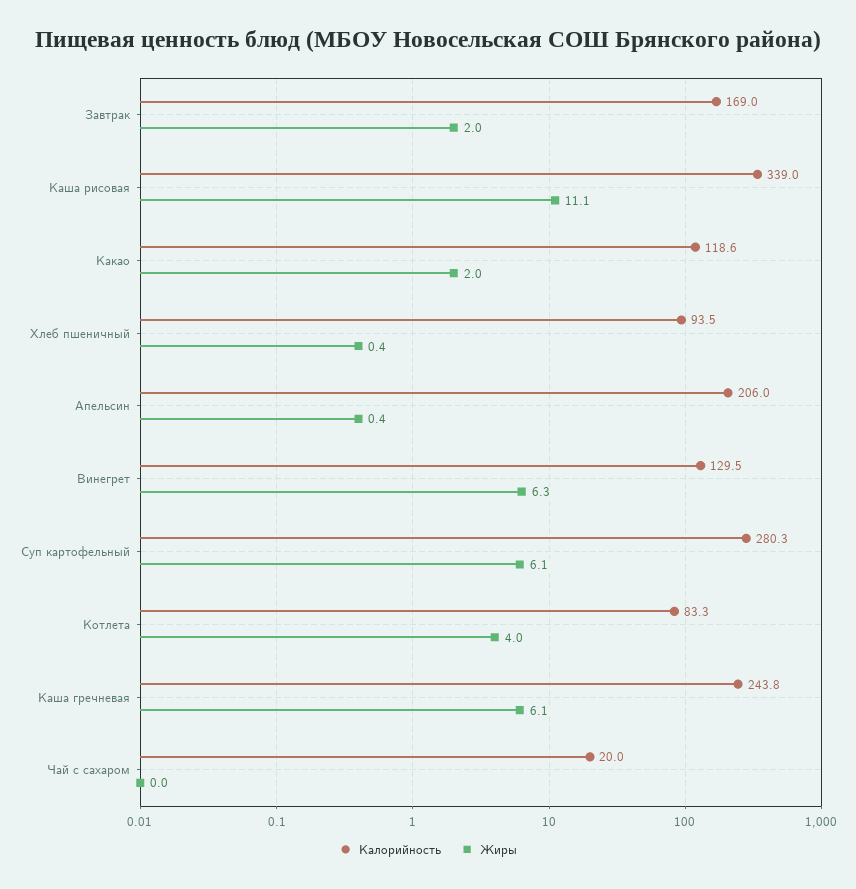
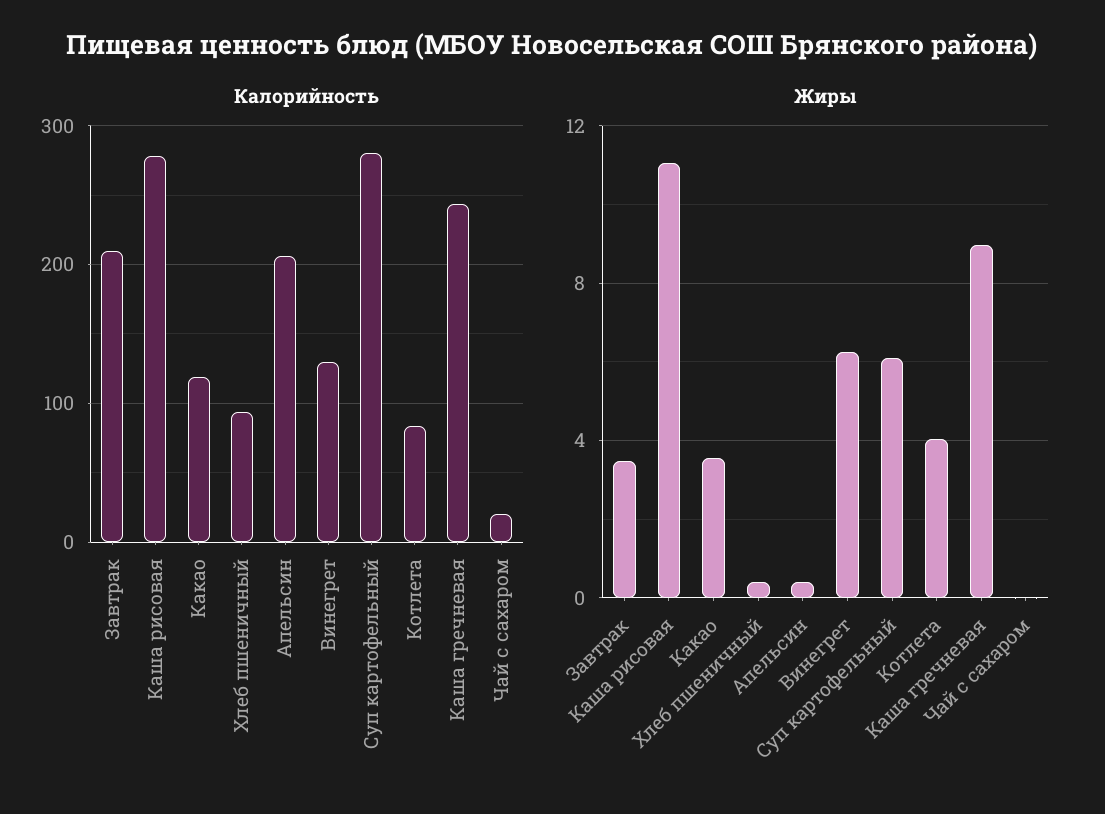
Калорийность, Завтрак: 169 -> 210
Жиры, Завтрак: 2 -> 3.5
Калорийность, Каша рисовая: 339 -> 280
Жиры, Какао: 2 -> 3.5
Жиры, Каша гречневая: 6.1 -> 9

